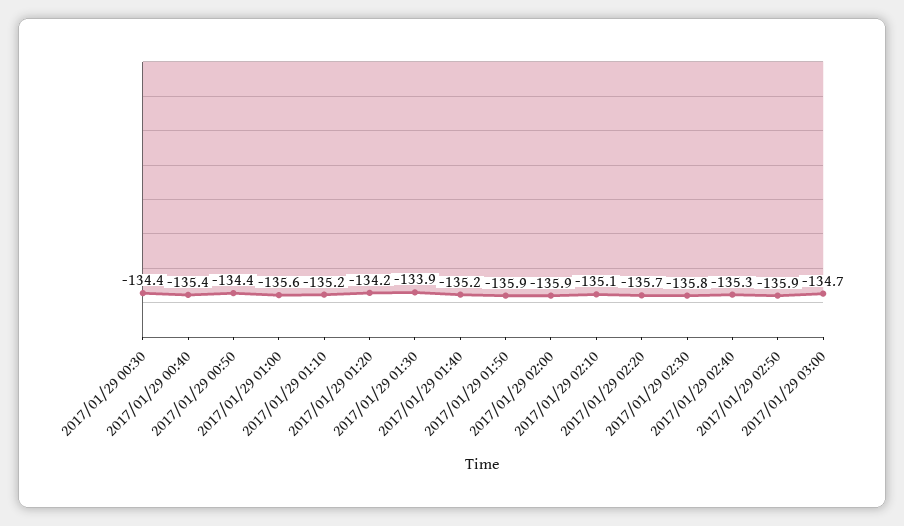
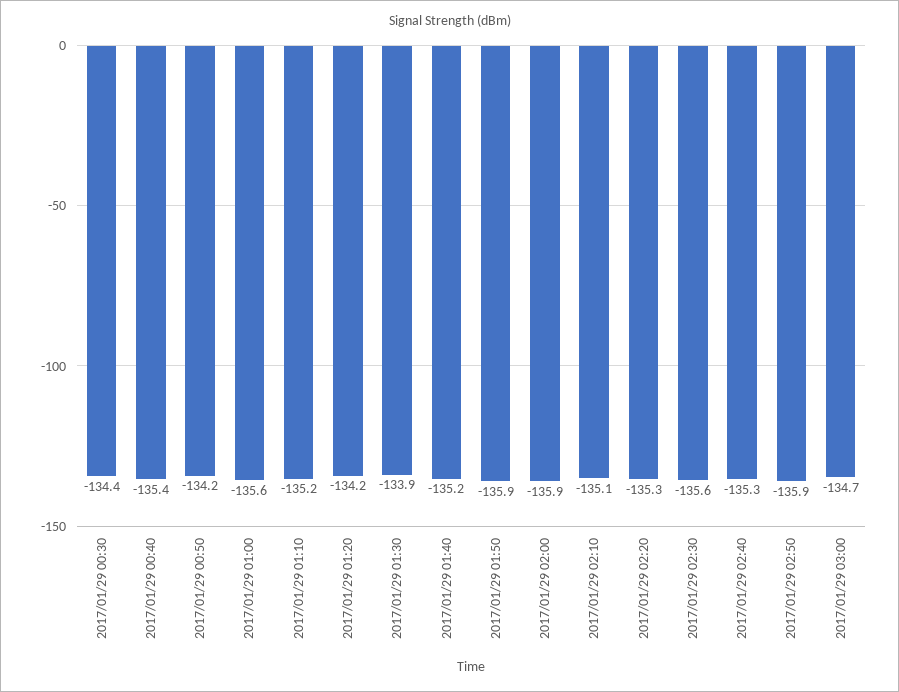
2017/01/29 00:50: -134.4 -> -134.2
2017/01/29 02:20: -135.7 -> -135.3
2017/01/29 02:30: -135.8 -> -135.6

